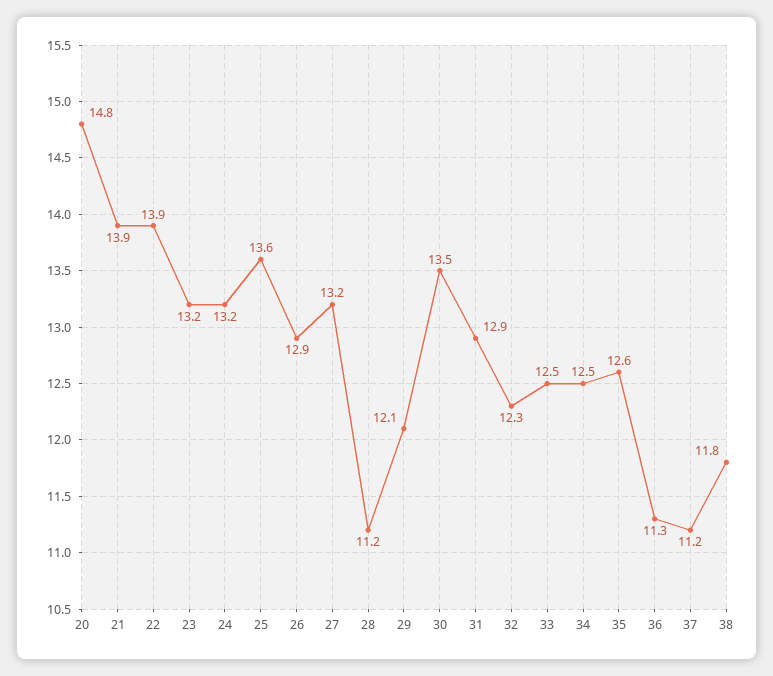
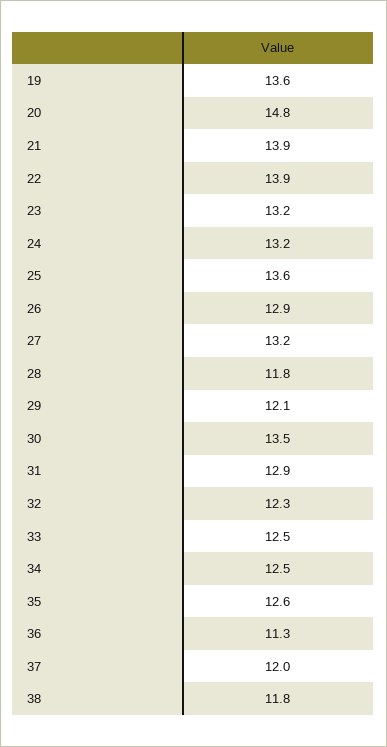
28: 11.2 -> 11.8
37: 11.2 -> 12
19: none -> 13.6

